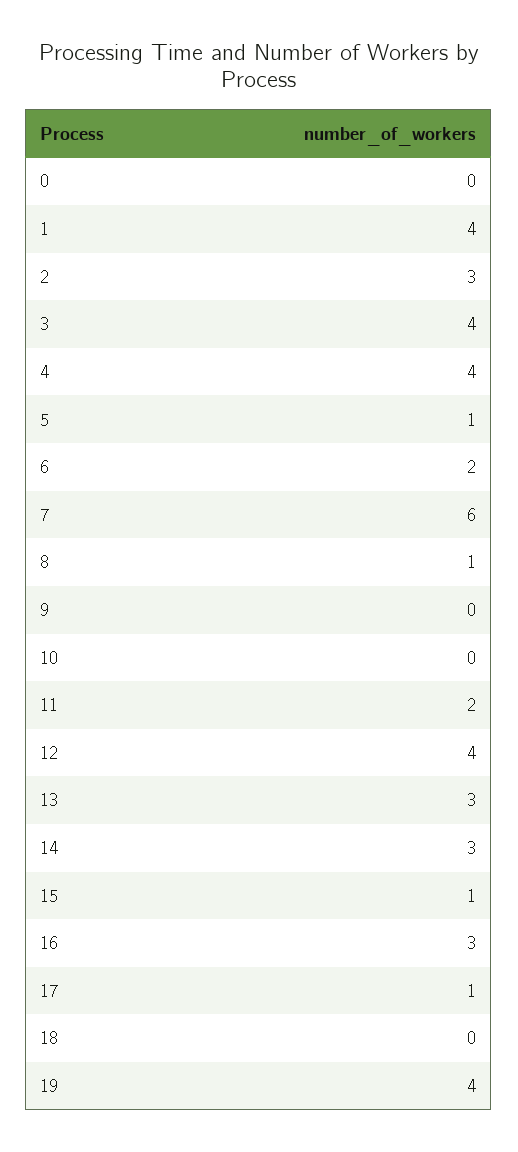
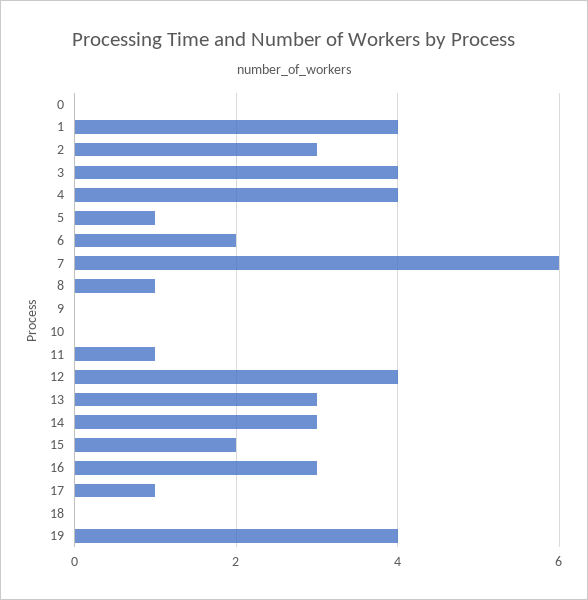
11: 2 -> 1
15: 1 -> 2

